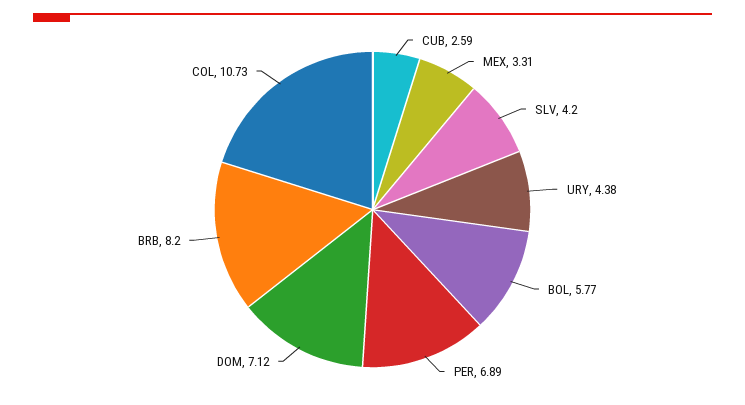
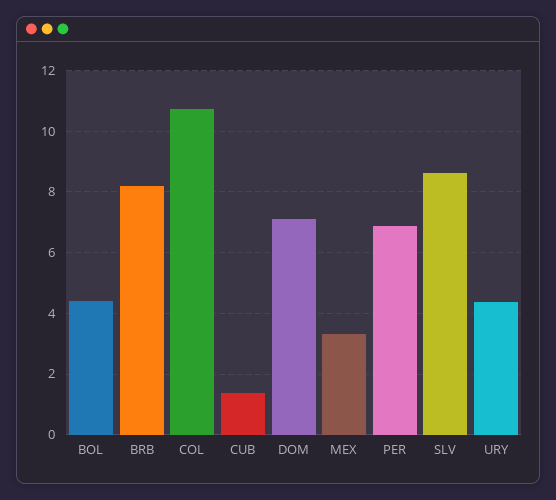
CUB: 2.59 -> 1.4
SLV: 4.2 -> 8.6
BOL: 5.77 -> 4.4

